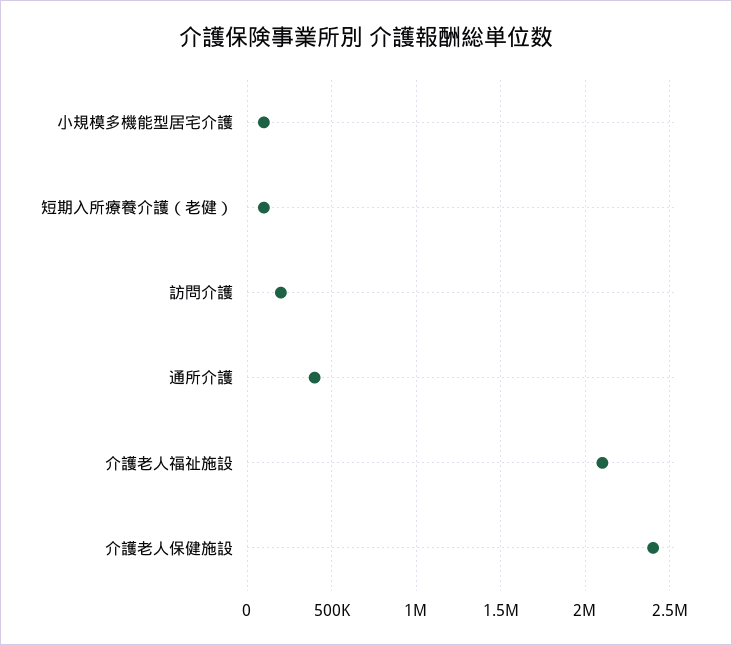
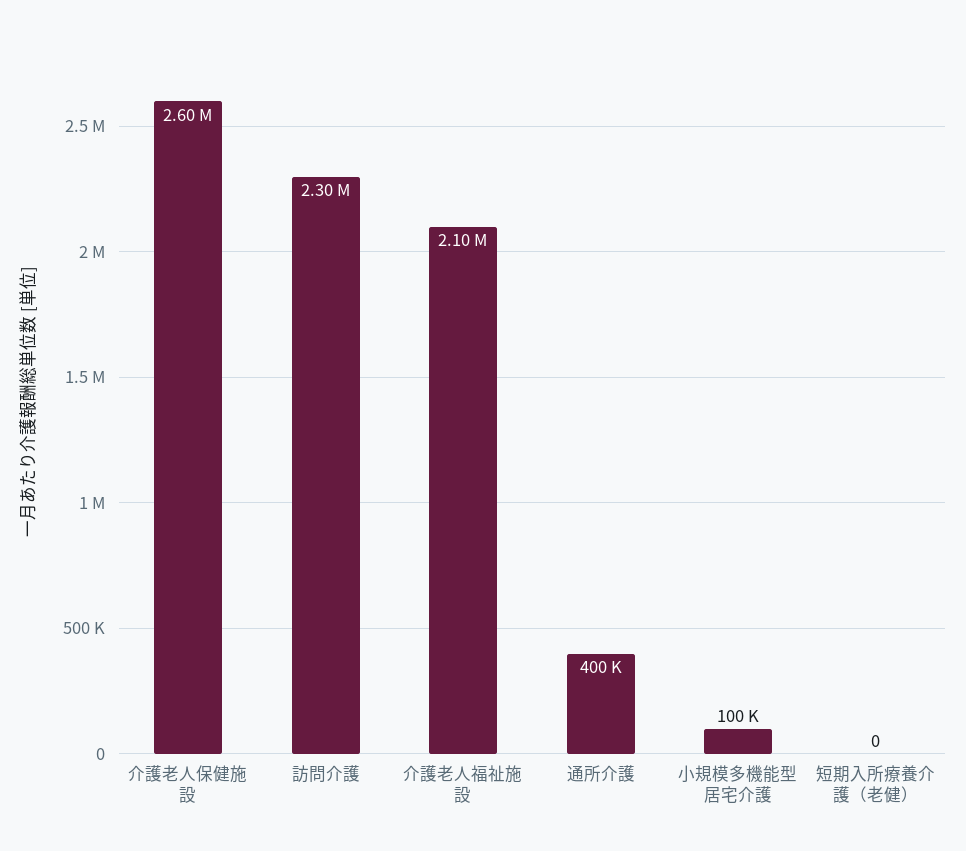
短期入所療養介護（老健）: 100000 -> 0
訪問介護: 200000 -> 2300000
介護老人保健施設: 2400000 -> 2600000

